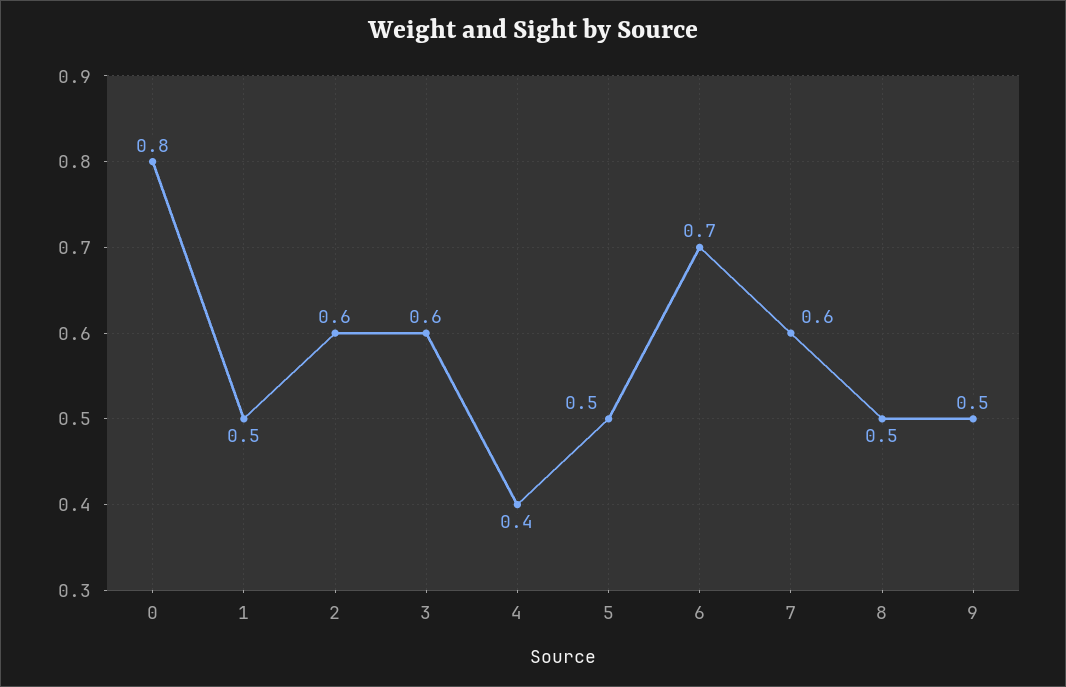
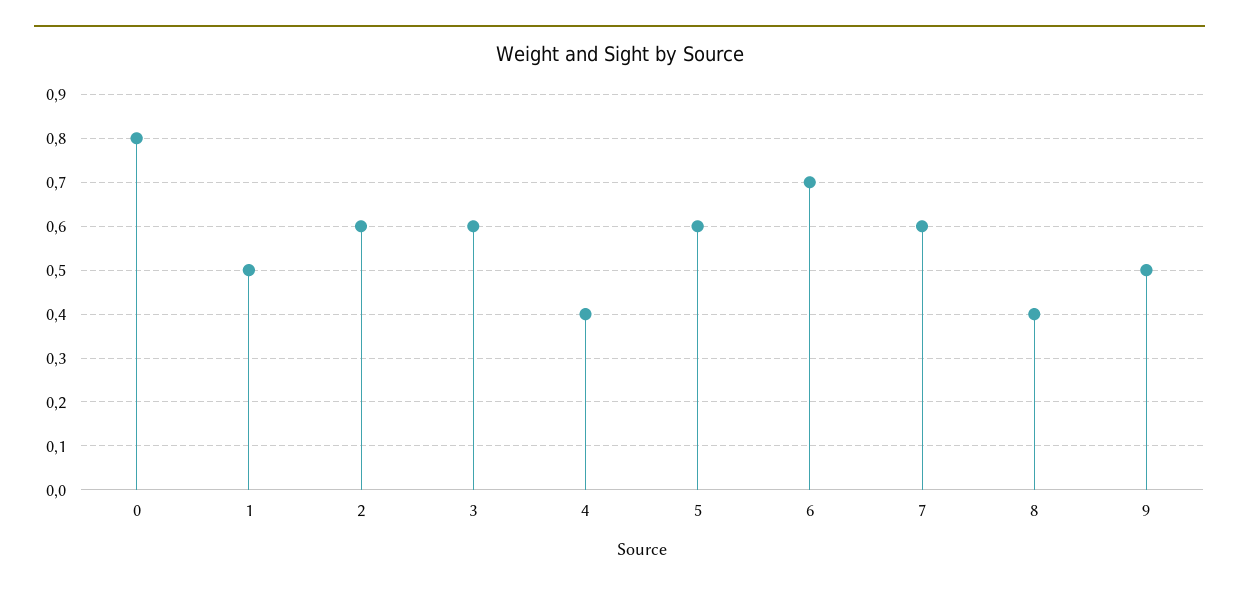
5: 0.5 -> 0.6
8: 0.5 -> 0.4

